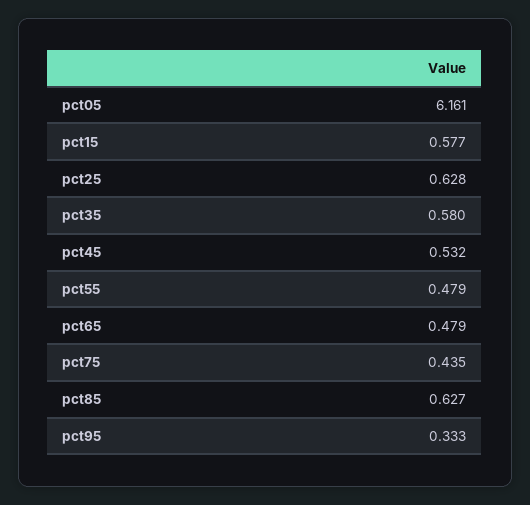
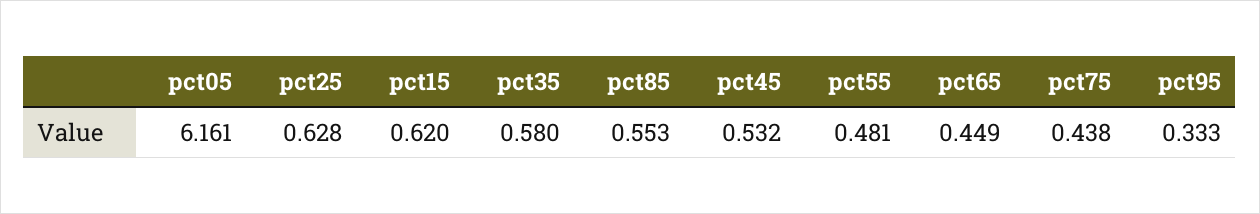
pct15: 0.577 -> 0.62
pct55: 0.479 -> 0.481
pct65: 0.479 -> 0.449
pct75: 0.435 -> 0.438
pct85: 0.627 -> 0.553

